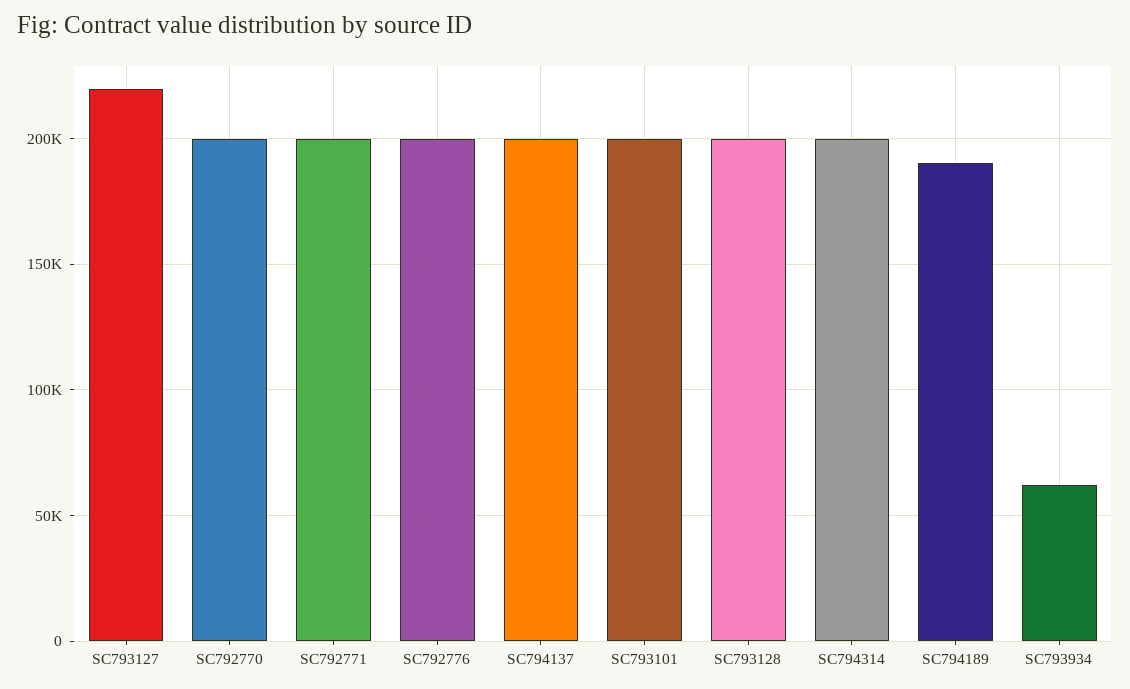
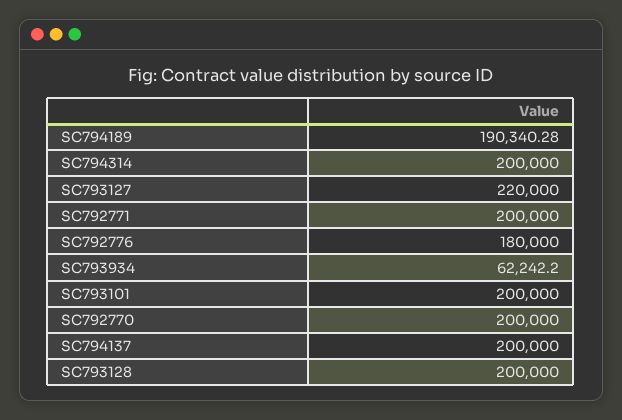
SC792776: 200000 -> 180000

